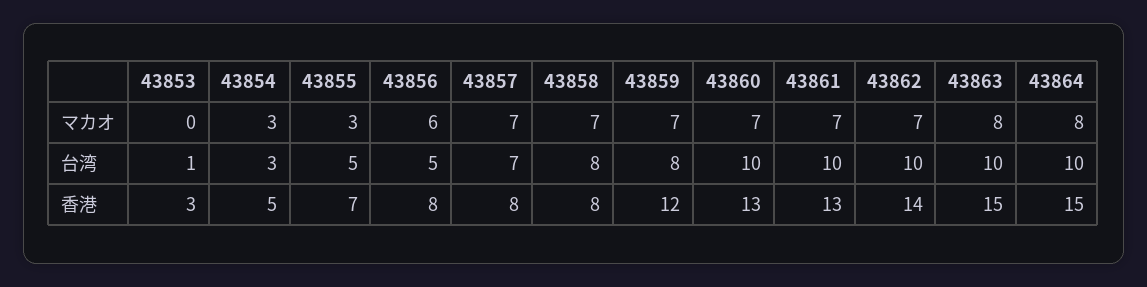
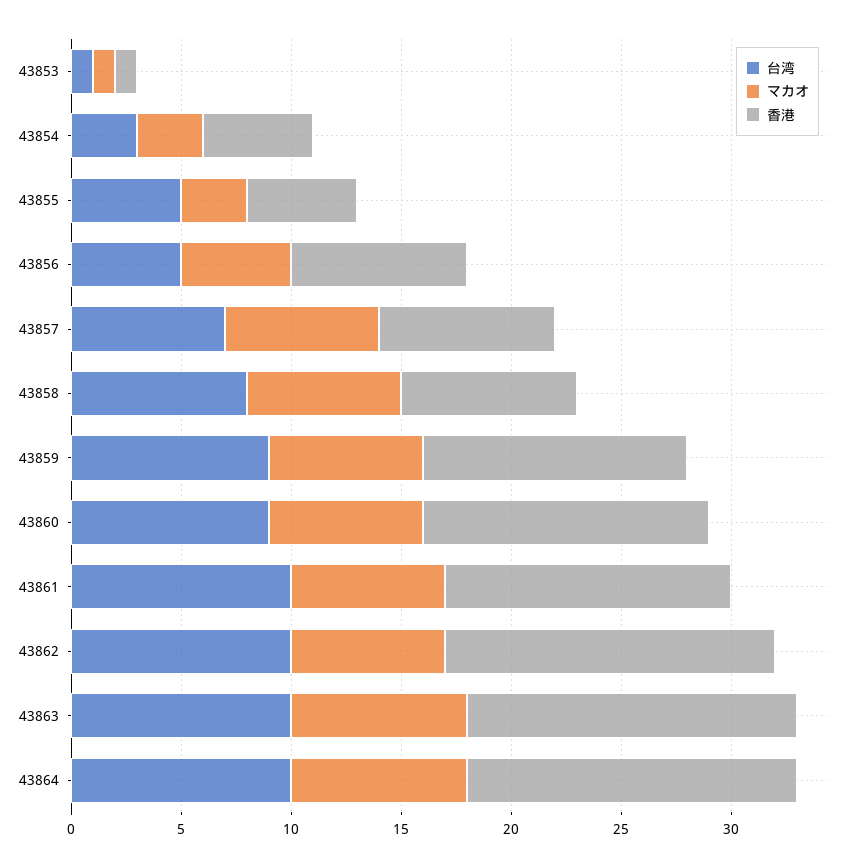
マカオ, 43853: 0 -> 1
マカオ, 43856: 6 -> 5
台湾, 43859: 8 -> 9
台湾, 43860: 10 -> 9
香港, 43853: 3 -> 1
香港, 43855: 7 -> 5
香港, 43862: 14 -> 15

